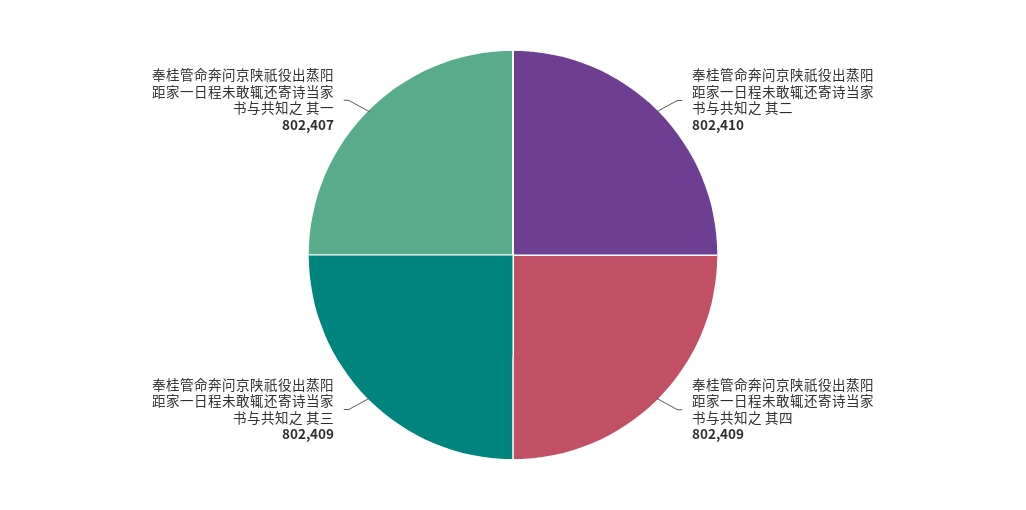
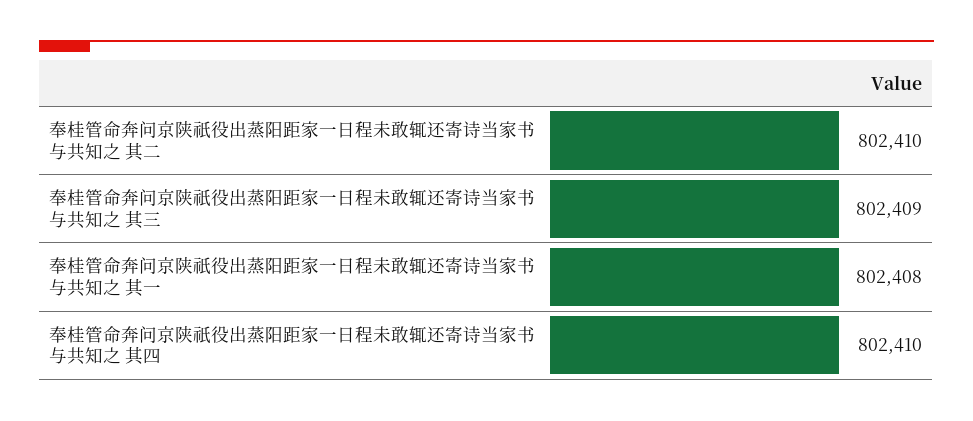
奉桂管命奔问京陕祇役出蒸阳距家一日程未敢辄还寄诗当家书与共知之 其四: 802409 -> 802410
奉桂管命奔问京陕祇役出蒸阳距家一日程未敢辄还寄诗当家书与共知之 其一: 802407 -> 802408

